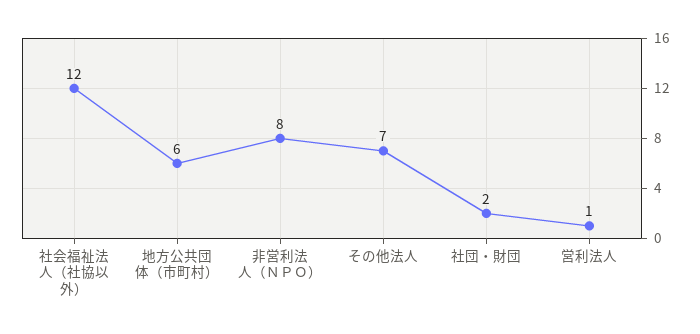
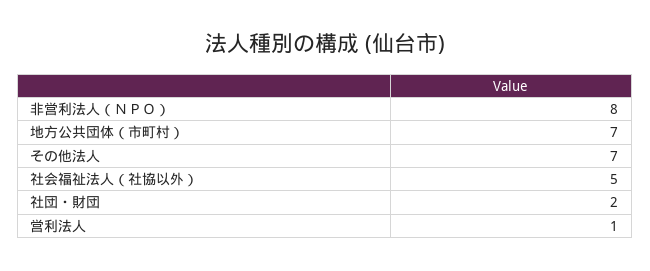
社会福祉法人（社協以外）: 12 -> 5
地方公共団体（市町村）: 6 -> 7

